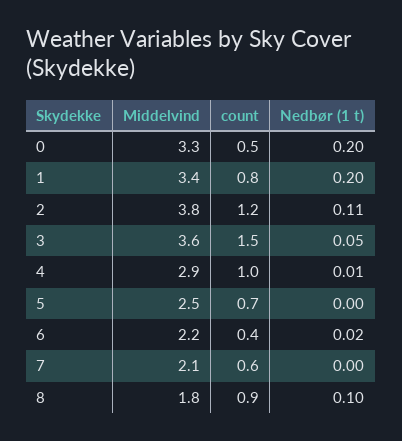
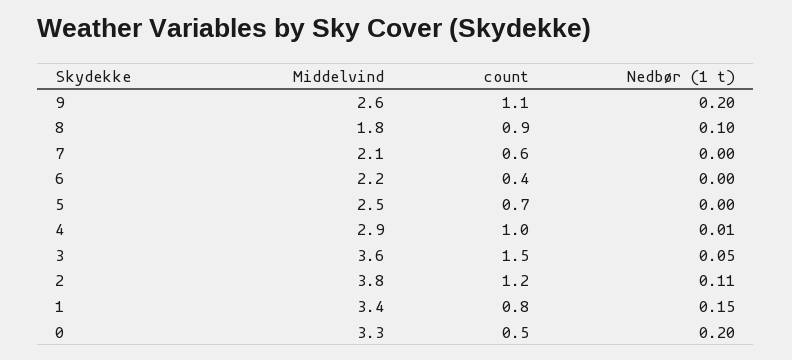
Nedbør (1 t), 1: 0.2 -> 0.15
Nedbør (1 t), 6: 0.02 -> 0
Middelvind, 9: none -> 2.6
count, 9: none -> 1.1
Nedbør (1 t), 9: none -> 0.2

